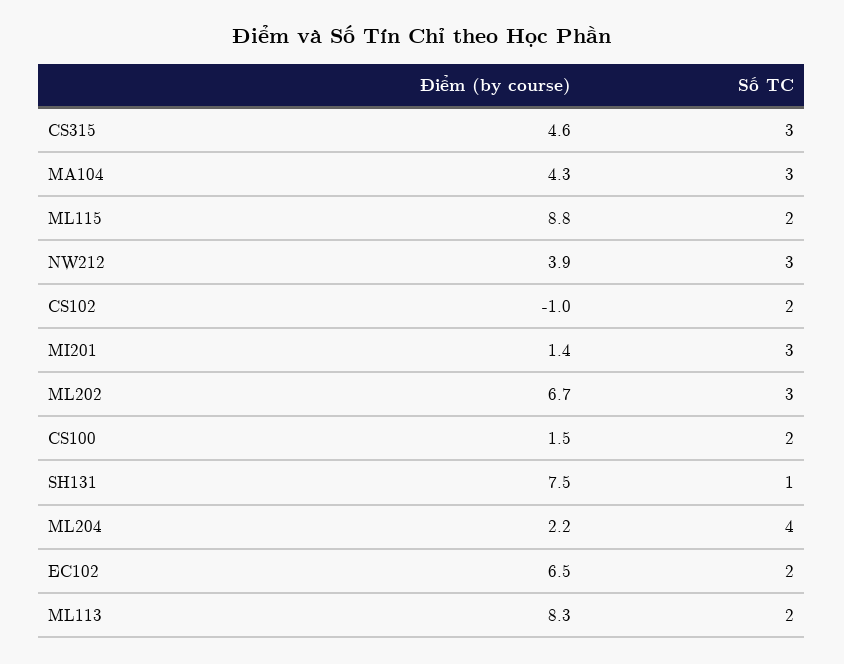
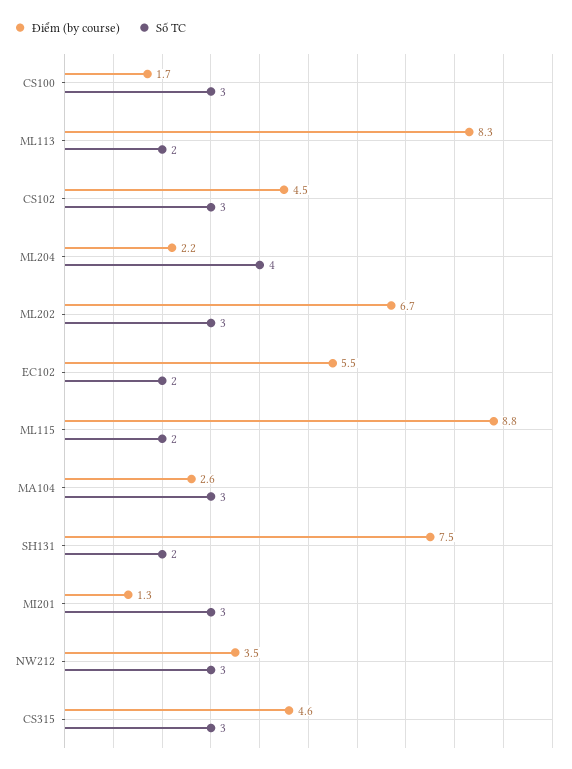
Điểm (by course), MA104: 4.3 -> 2.6
Điểm (by course), NW212: 3.9 -> 3.5
Điểm (by course), CS102: -1 -> 4.5
Số TC, CS102: 2 -> 3
Điểm (by course), MI201: 1.4 -> 1.3
Điểm (by course), CS100: 1.5 -> 1.7
Số TC, CS100: 2 -> 3
Số TC, SH131: 1 -> 2
Điểm (by course), EC102: 6.5 -> 5.5

